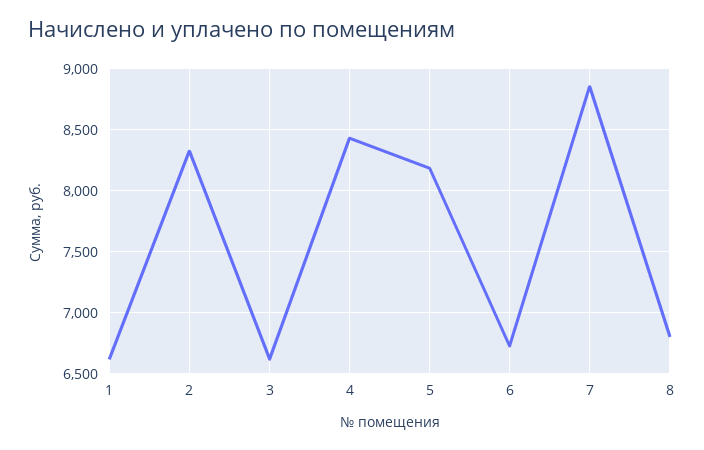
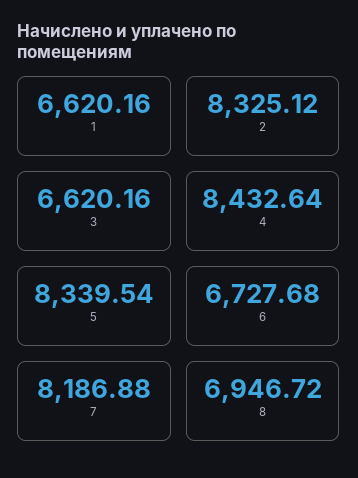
5: 8200 -> 8339.54
7: 8850 -> 8186.88
8: 6800 -> 6946.72

